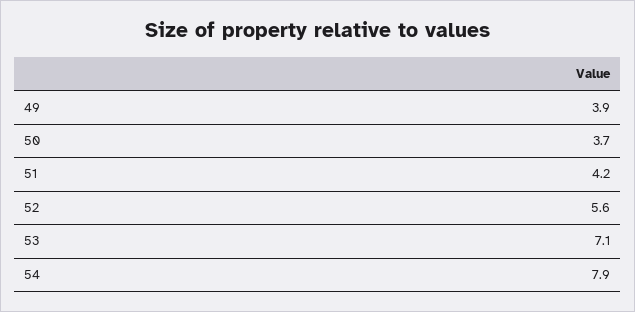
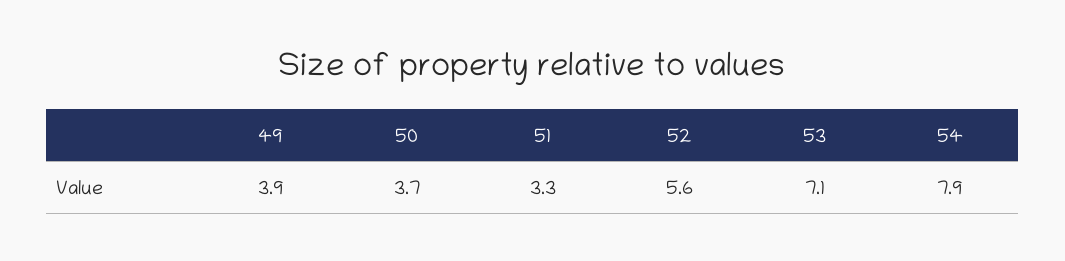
51: 4.2 -> 3.3

